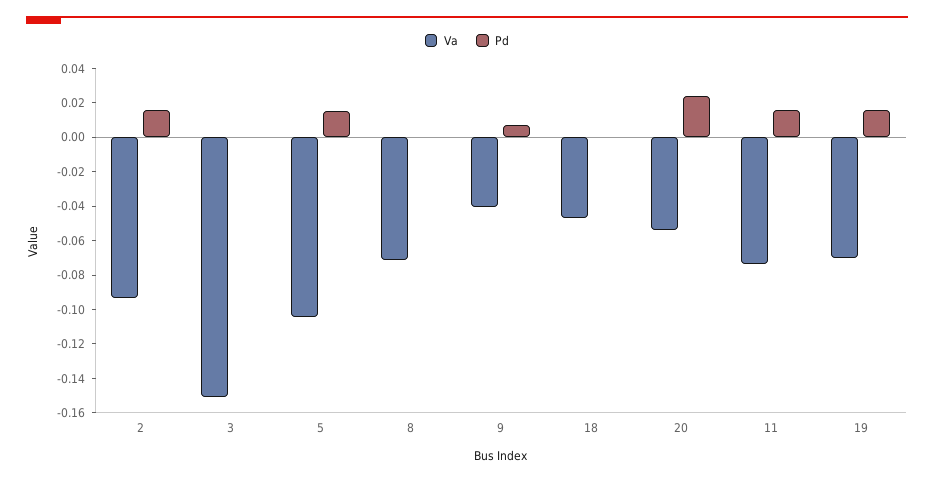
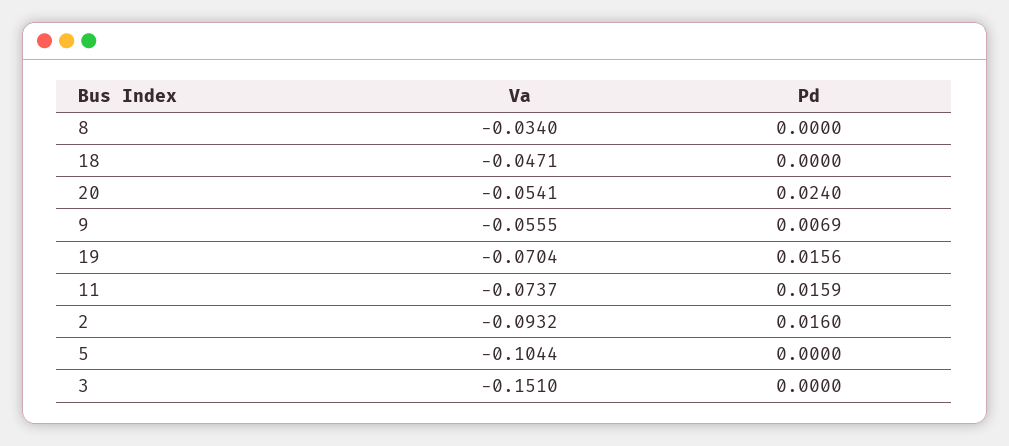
Pd, 5: 0.015 -> 0
Va, 8: -0.07 -> -0.034
Va, 9: -0.04 -> -0.0555

